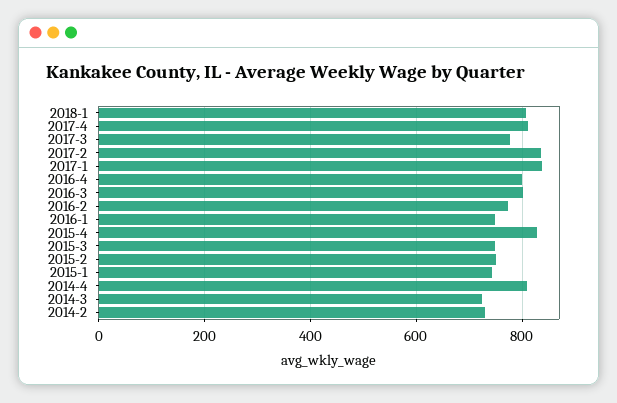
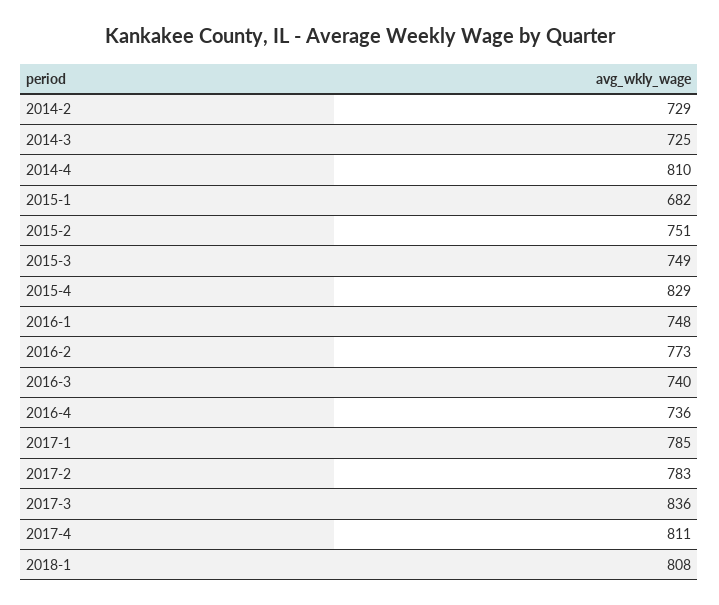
2017-3: 780 -> 836
2017-2: 840 -> 783
2017-1: 840 -> 785
2016-4: 800 -> 736
2016-3: 800 -> 740
2015-1: 740 -> 682

